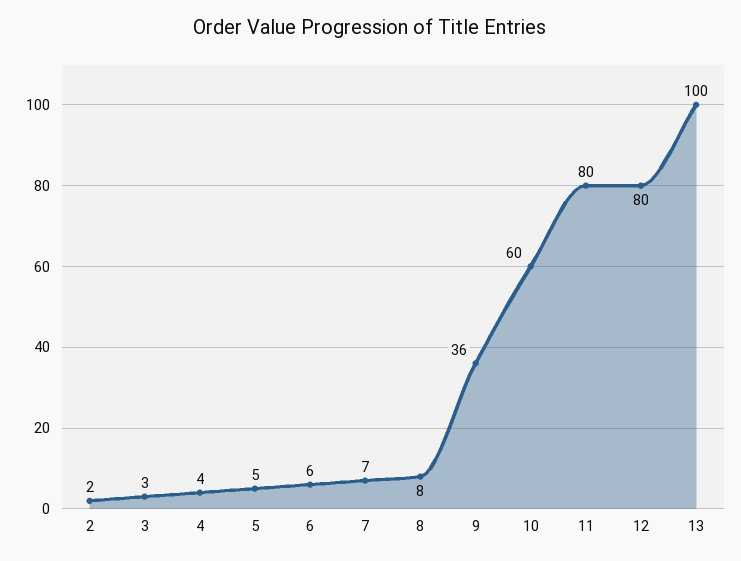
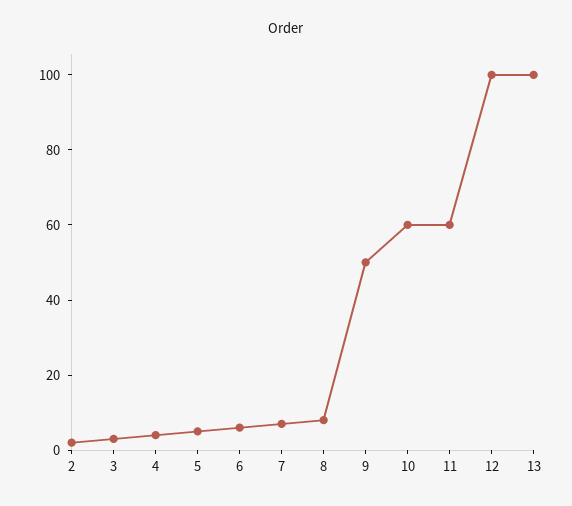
9: 36 -> 50
11: 80 -> 60
12: 80 -> 100

